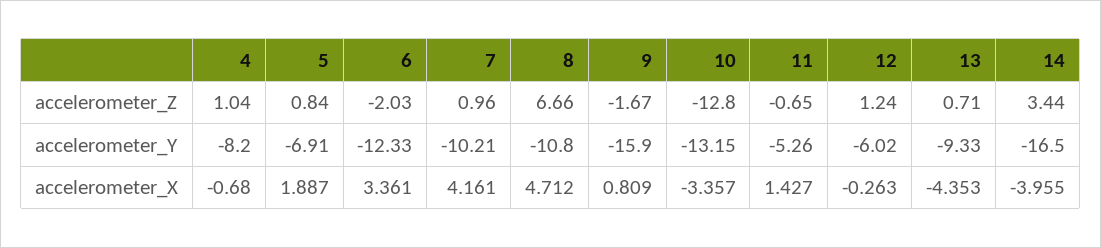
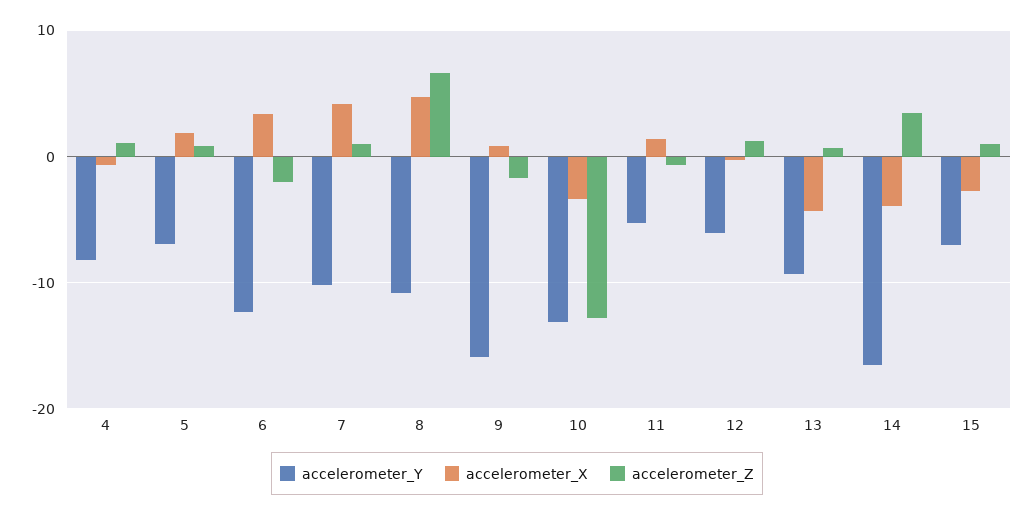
accelerometer_Y, 15: none -> -7
accelerometer_X, 15: none -> -3
accelerometer_Z, 15: none -> 1

